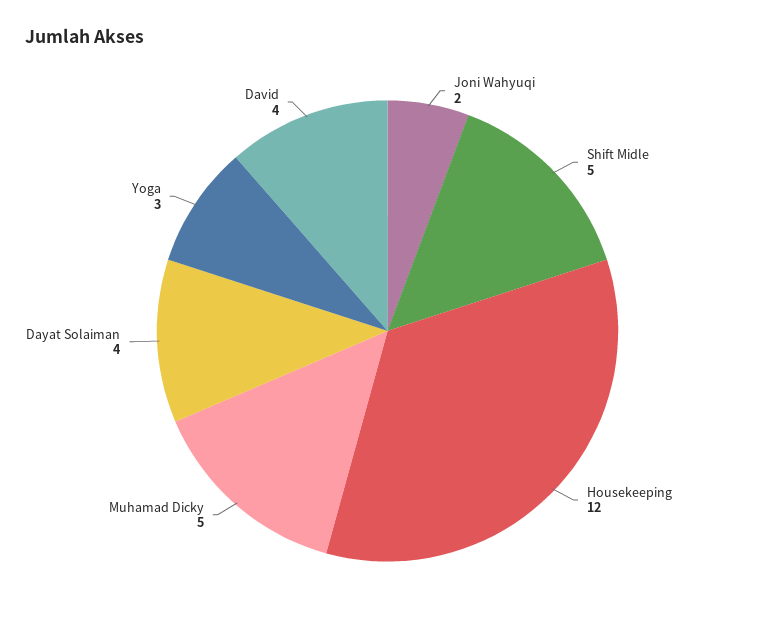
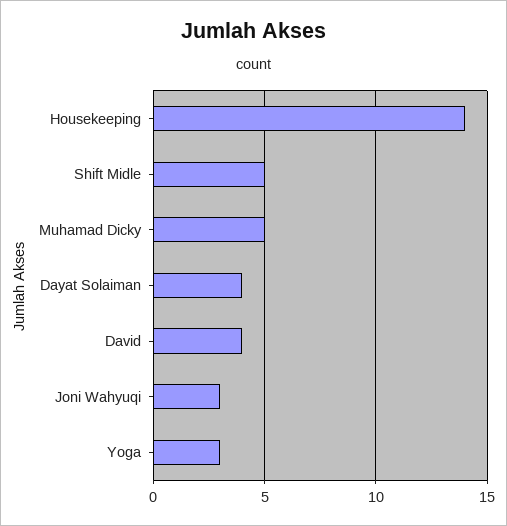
Joni Wahyuqi: 2 -> 3
Housekeeping: 12 -> 14

